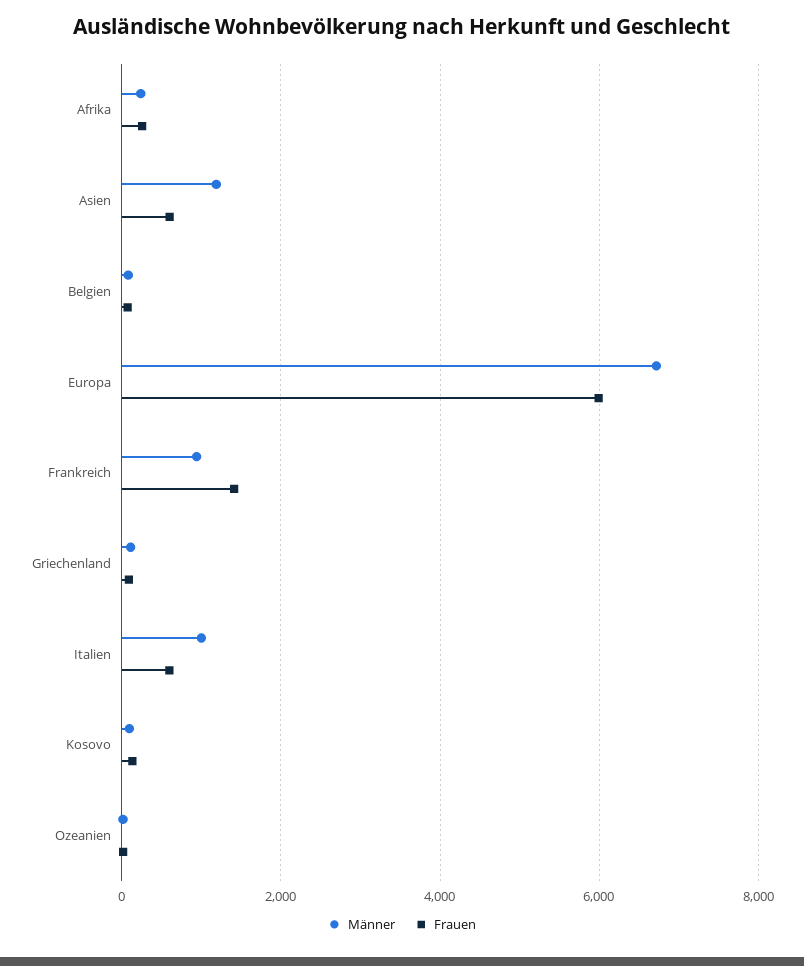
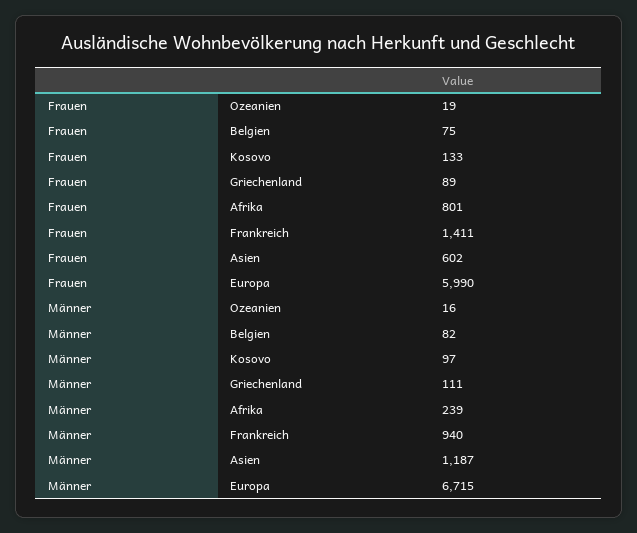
Frauen, Afrika: 200 -> 801
Männer, Italien: 1000 -> none
Frauen, Italien: 600 -> none

